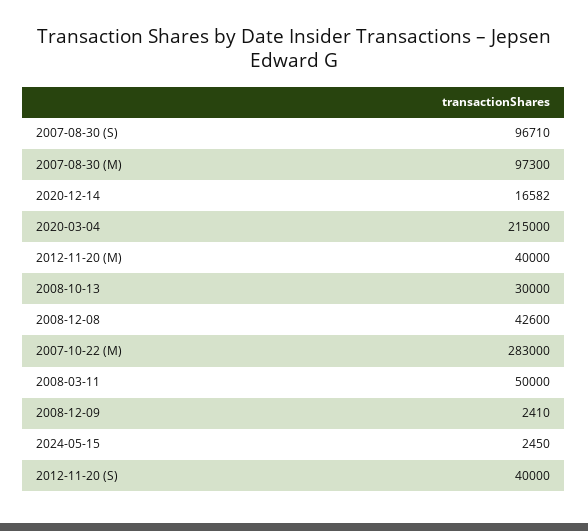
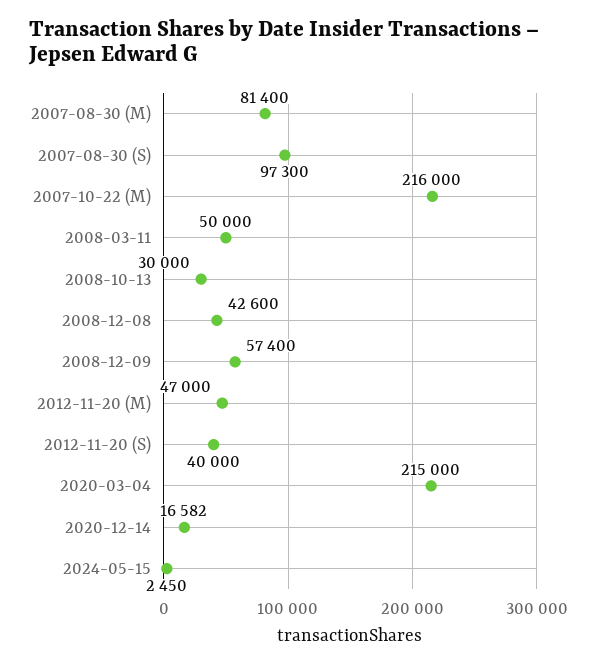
2007-08-30 (S): 96710 -> 97300
2007-08-30 (M): 97300 -> 81400
2012-11-20 (M): 40000 -> 47000
2007-10-22 (M): 283000 -> 216000
2008-12-09: 2410 -> 57400

